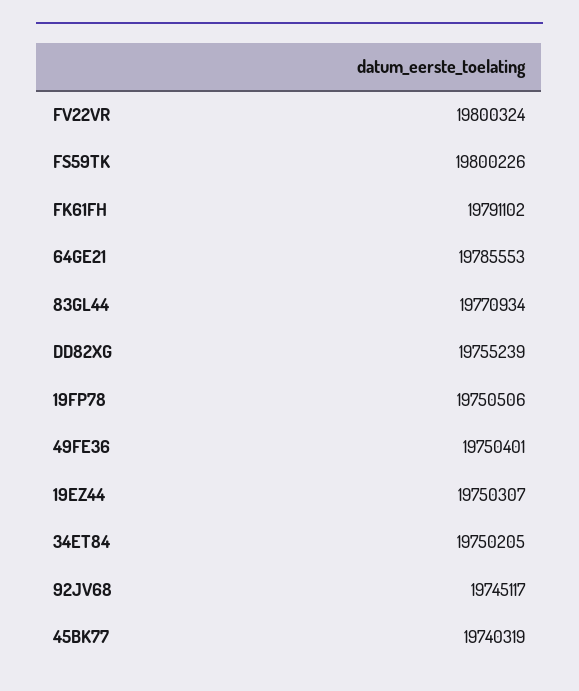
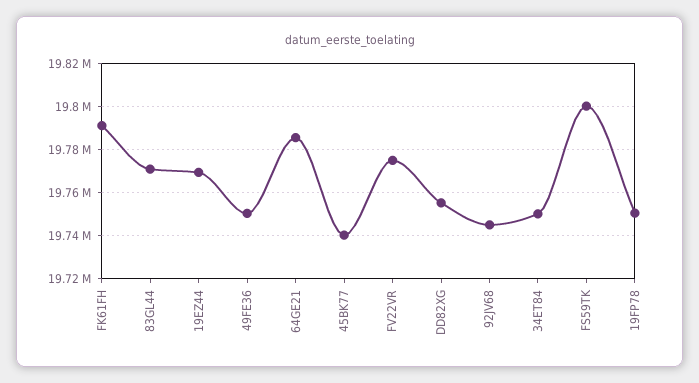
FV22VR: 19800324 -> 19775000
19EZ44: 19750307 -> 19770000

